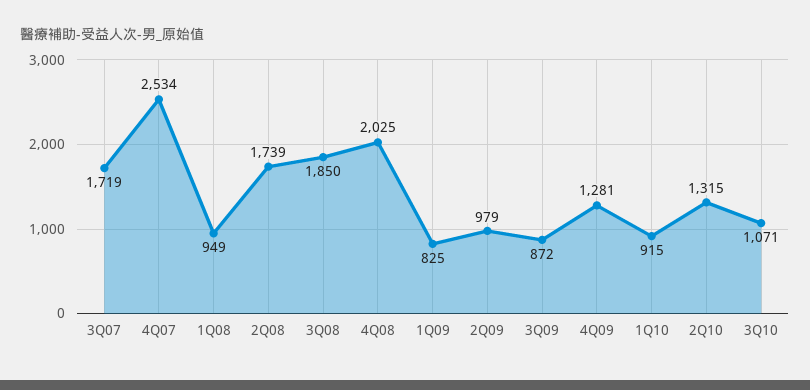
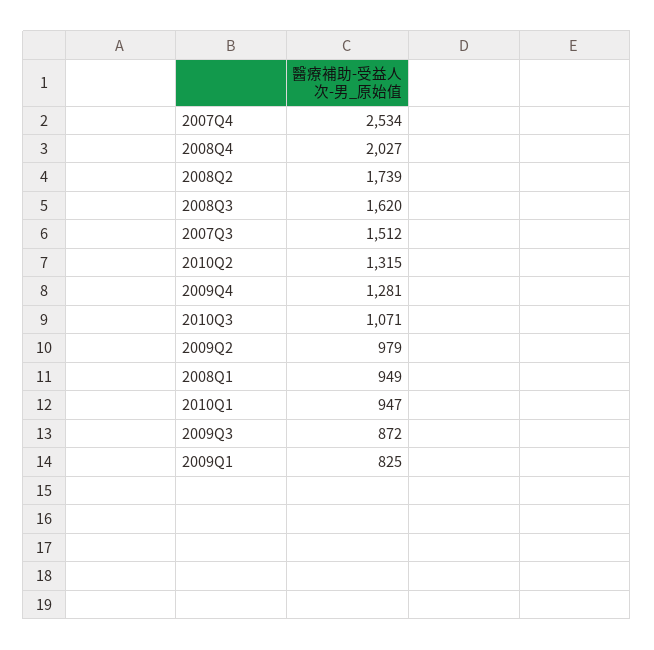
3Q07: 1719 -> 1512
3Q08: 1850 -> 1620
4Q08: 2025 -> 2027
1Q10: 915 -> 947

